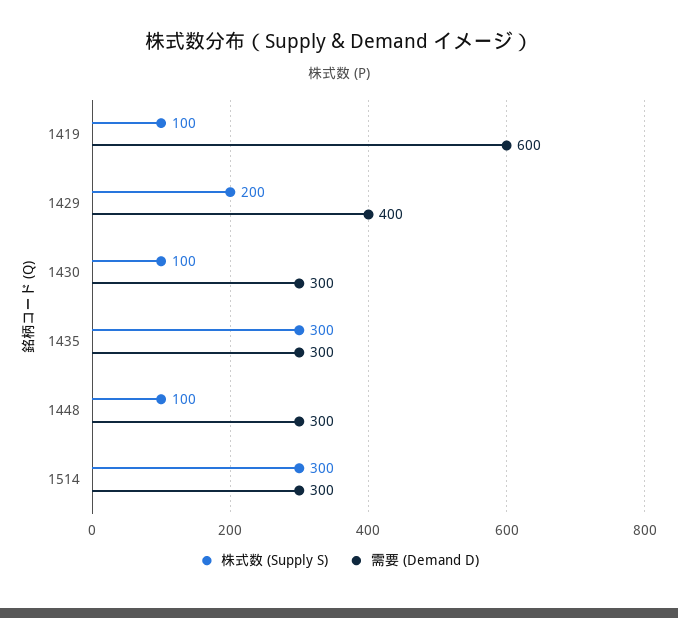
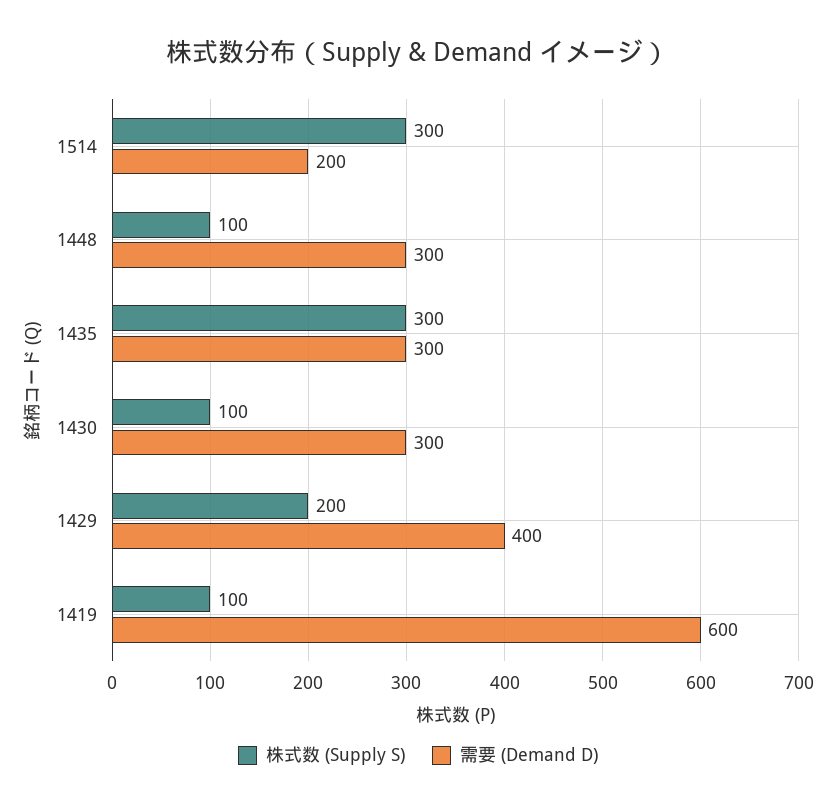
需要 (Demand D), 1514: 300 -> 200

